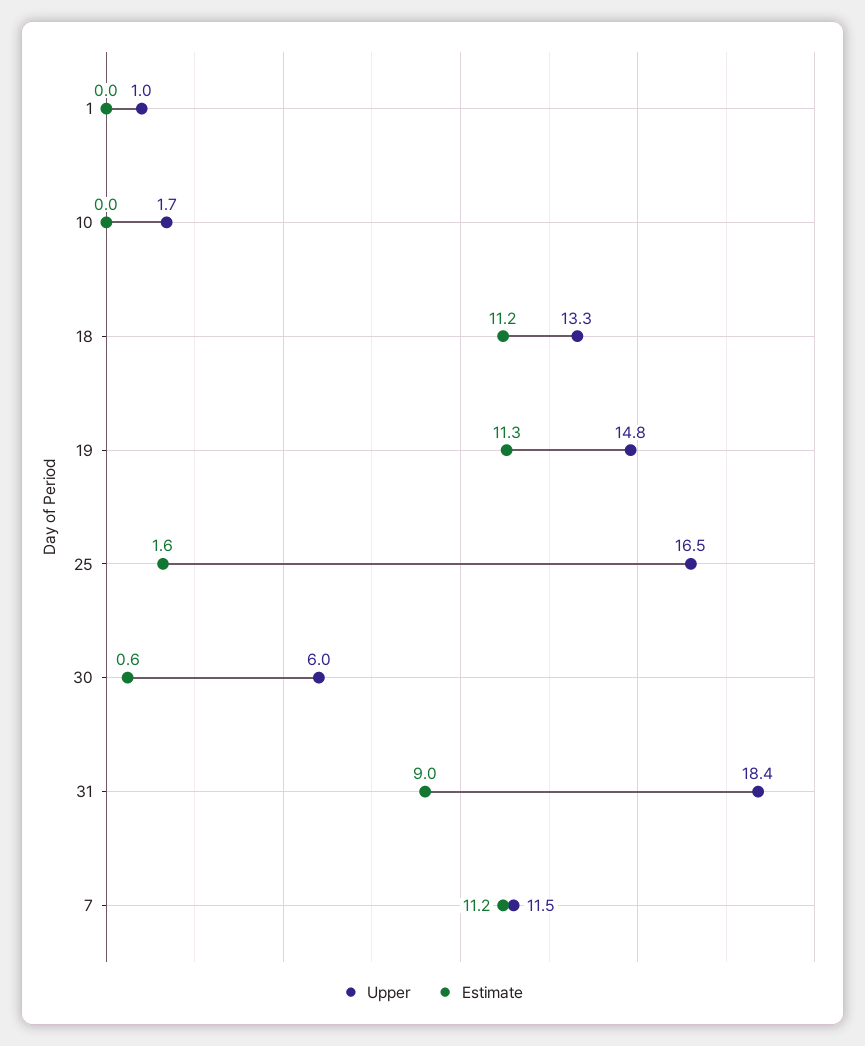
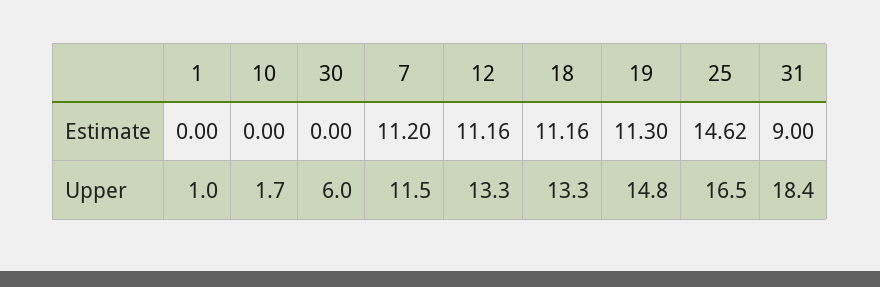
Estimate, 25: 1.6 -> 14.62
Estimate, 30: 0.6 -> 0
Estimate, 12: none -> 11.16
Upper, 12: none -> 13.3

